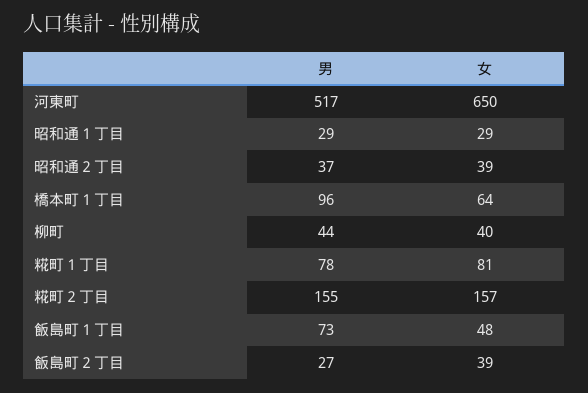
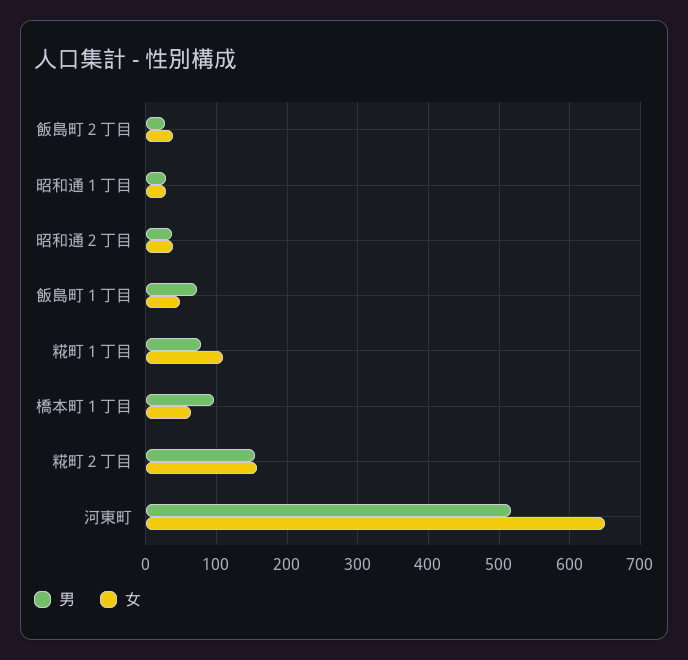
男, 柳町: 44 -> none
女, 柳町: 40 -> none
女, 糀町１丁目: 81 -> 110

